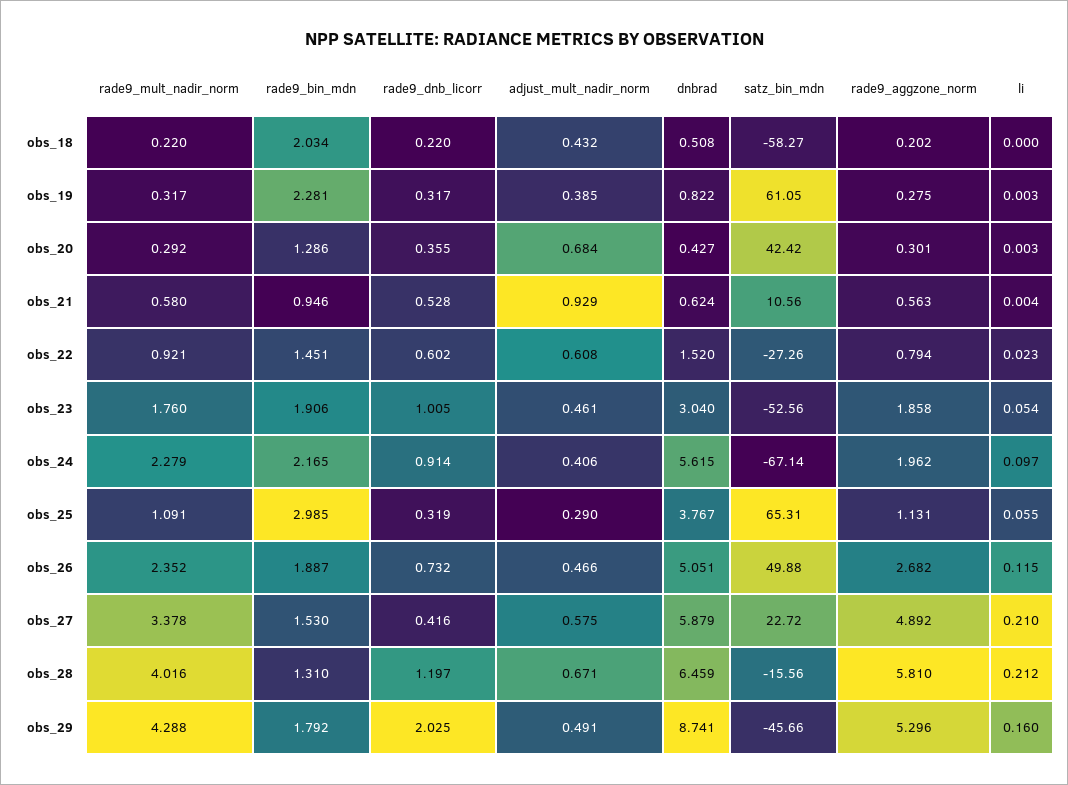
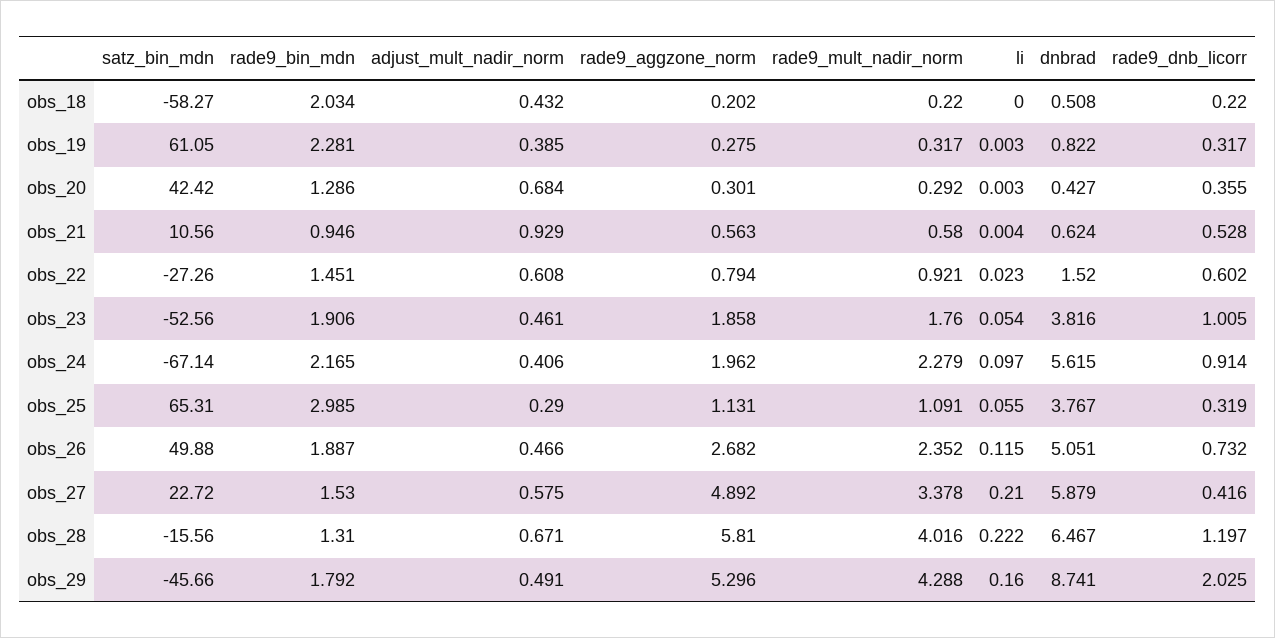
dnbrad, obs_23: 3.04 -> 3.816
dnbrad, obs_28: 6.459 -> 6.467
li, obs_28: 0.212 -> 0.222

